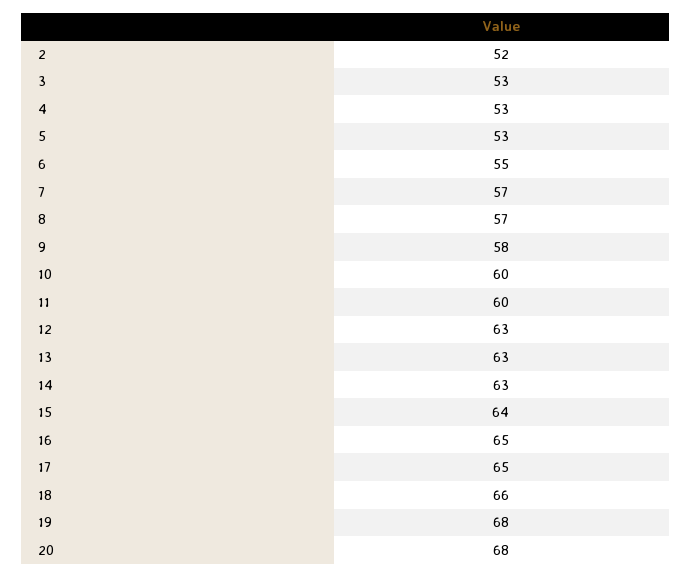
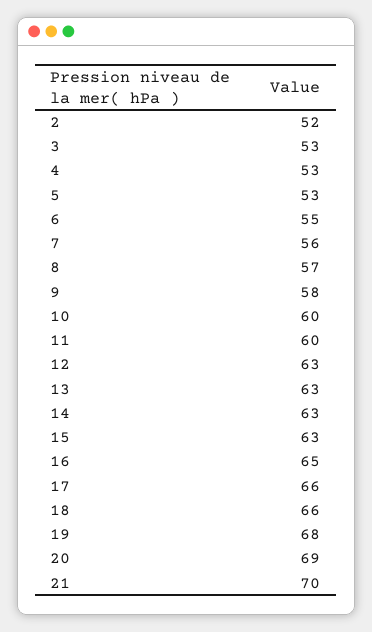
7: 57 -> 56
15: 64 -> 63
17: 65 -> 66
20: 68 -> 69
21: none -> 70

